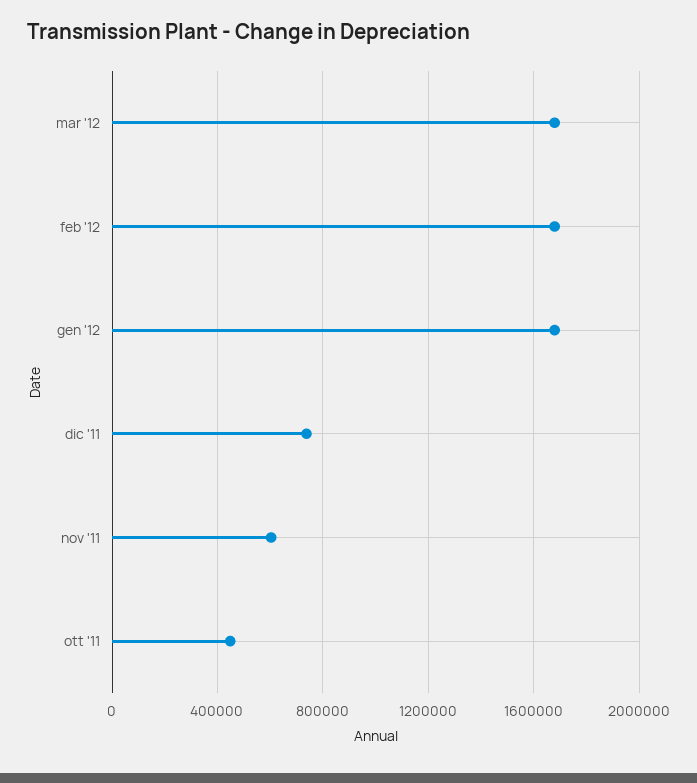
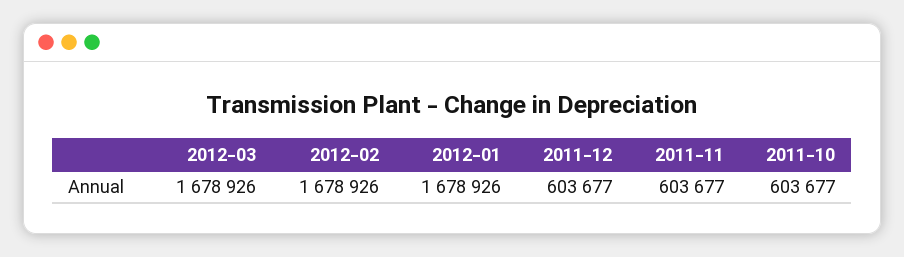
dic '11: 750000 -> 603677
ott '11: 450000 -> 603677

